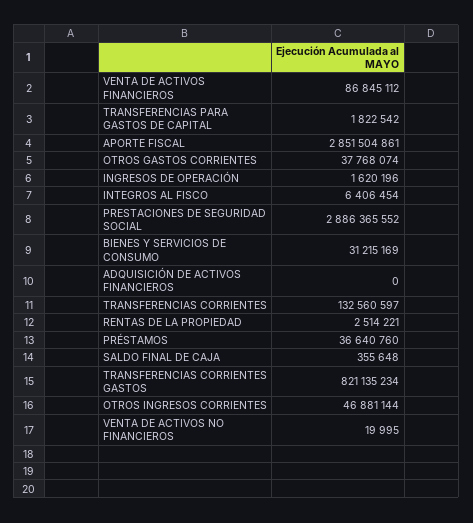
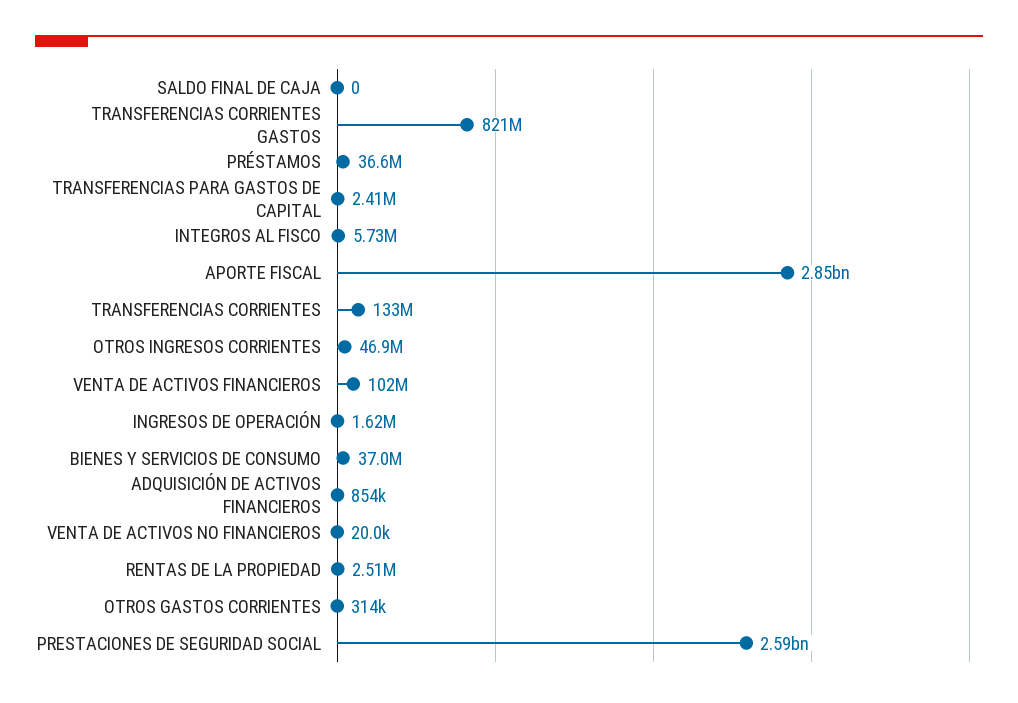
VENTA DE ACTIVOS FINANCIEROS: 86845112 -> 102000000
TRANSFERENCIAS PARA GASTOS DE CAPITAL: 1822542 -> 2410000
OTROS GASTOS CORRIENTES: 37768074 -> 314000
INTEGROS AL FISCO: 6406454 -> 5730000
PRESTACIONES DE SEGURIDAD SOCIAL: 2886365552 -> 2590000000
BIENES Y SERVICIOS DE CONSUMO: 31215169 -> 37000000
ADQUISICIÓN DE ACTIVOS FINANCIEROS: 0 -> 854000
SALDO FINAL DE CAJA: 355648 -> 0

